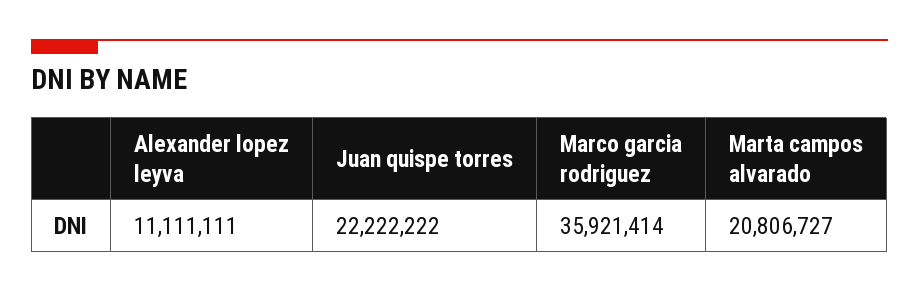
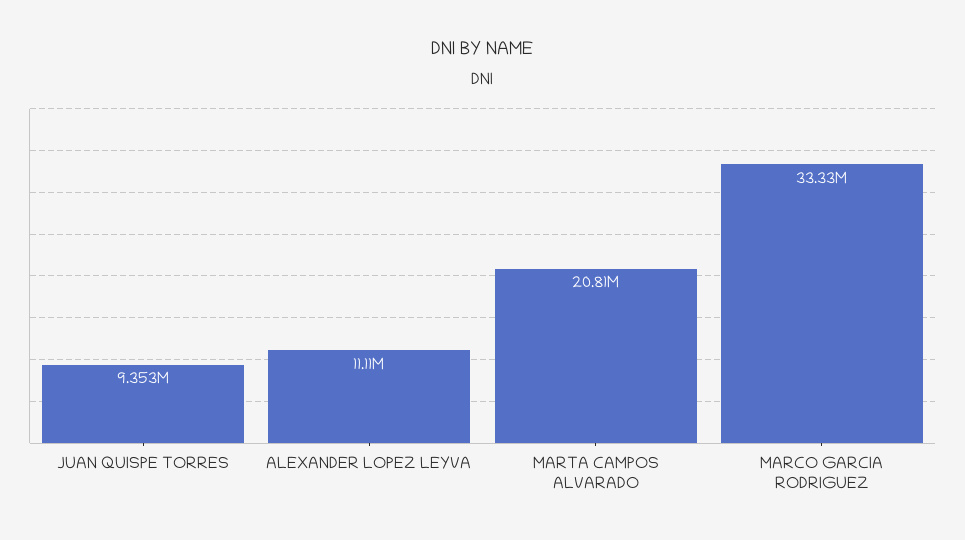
Juan quispe torres: 22222222 -> 9353000
Marco garcia rodriguez: 35921414 -> 33330000

